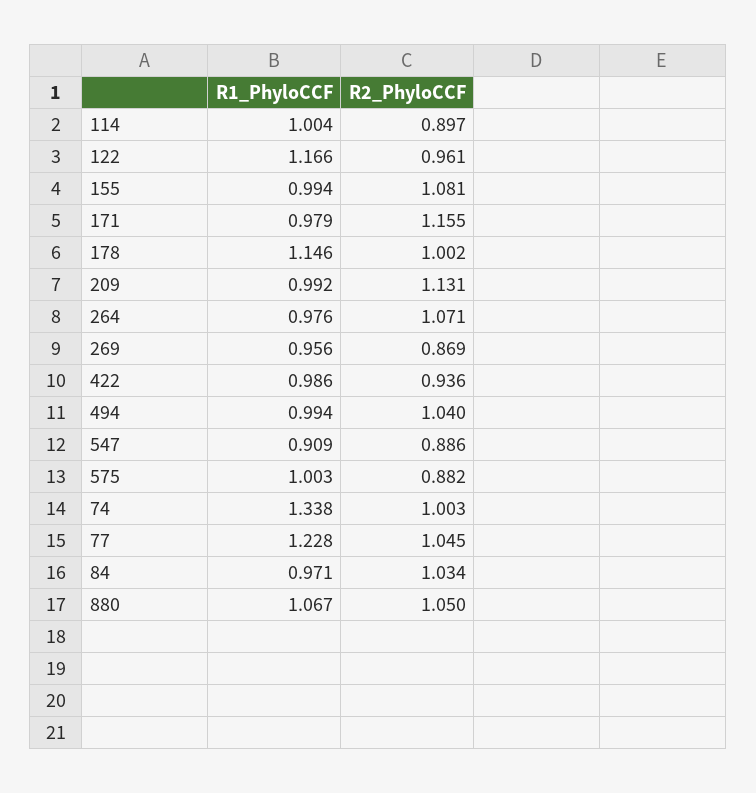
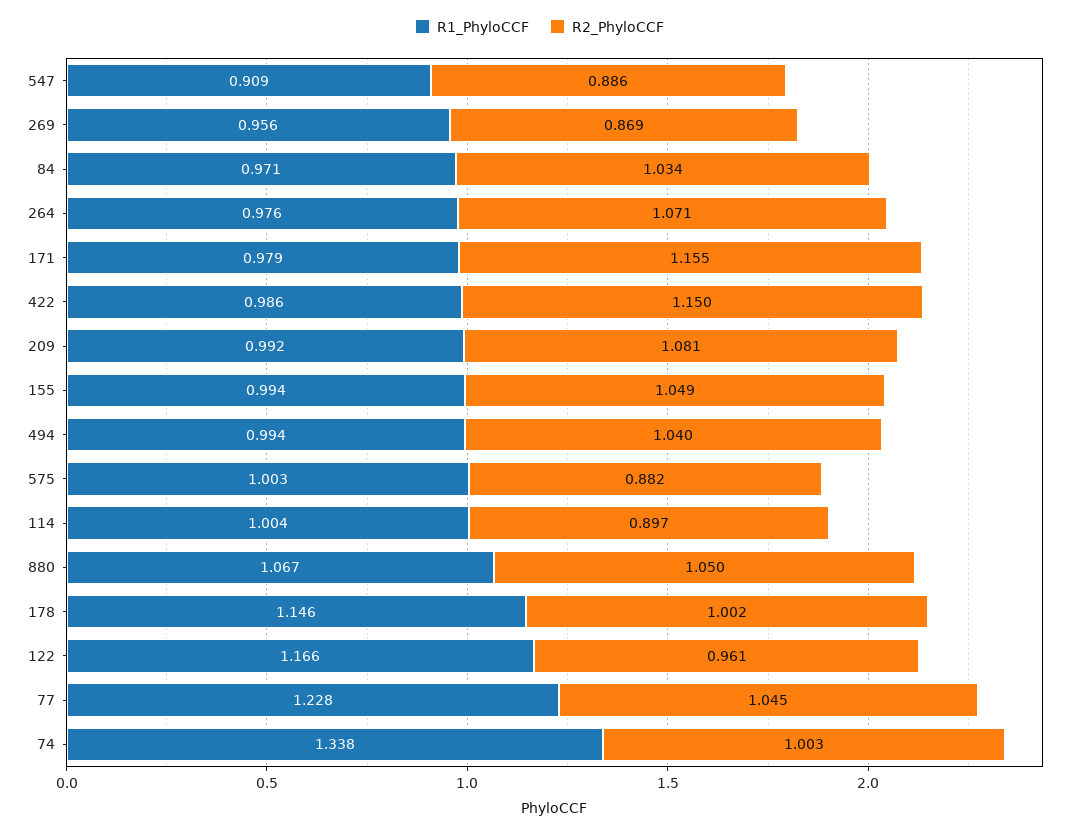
R2_PhyloCCF, 155: 1.081 -> 1.049
R2_PhyloCCF, 209: 1.131 -> 1.081
R2_PhyloCCF, 422: 0.936 -> 1.15

